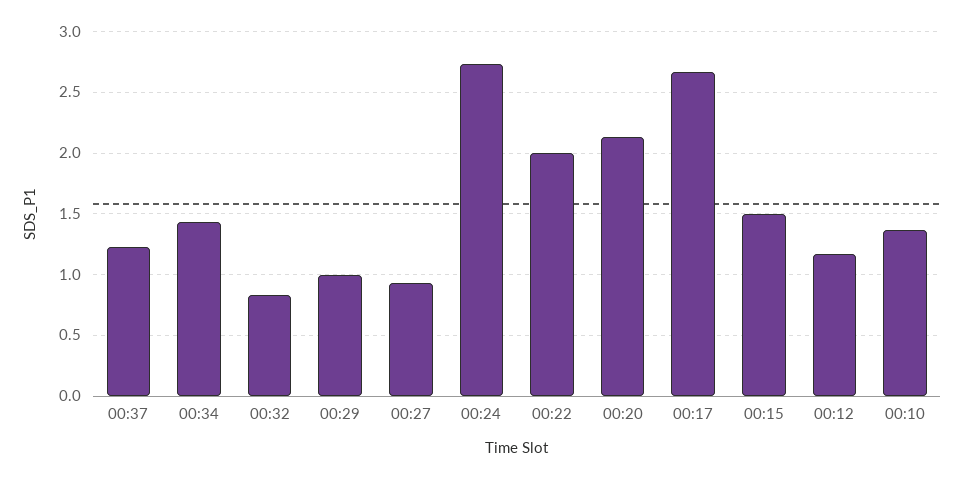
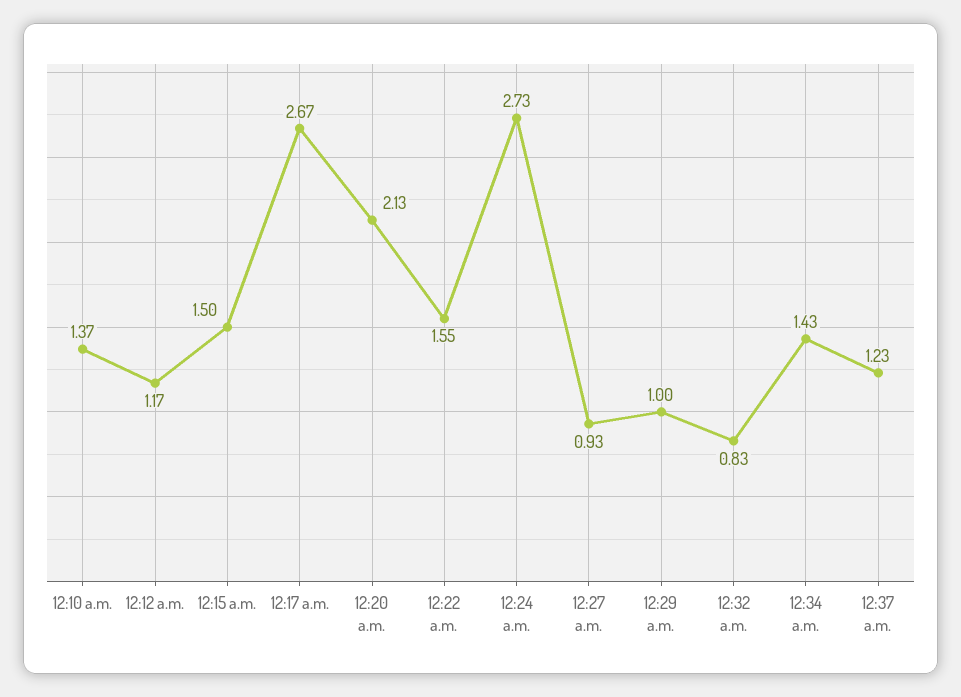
00:22: 2 -> 1.55

